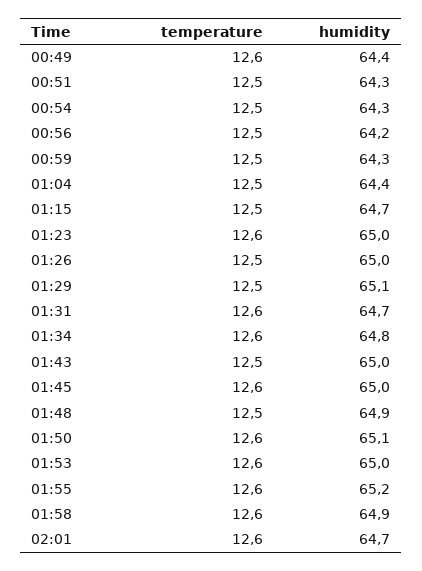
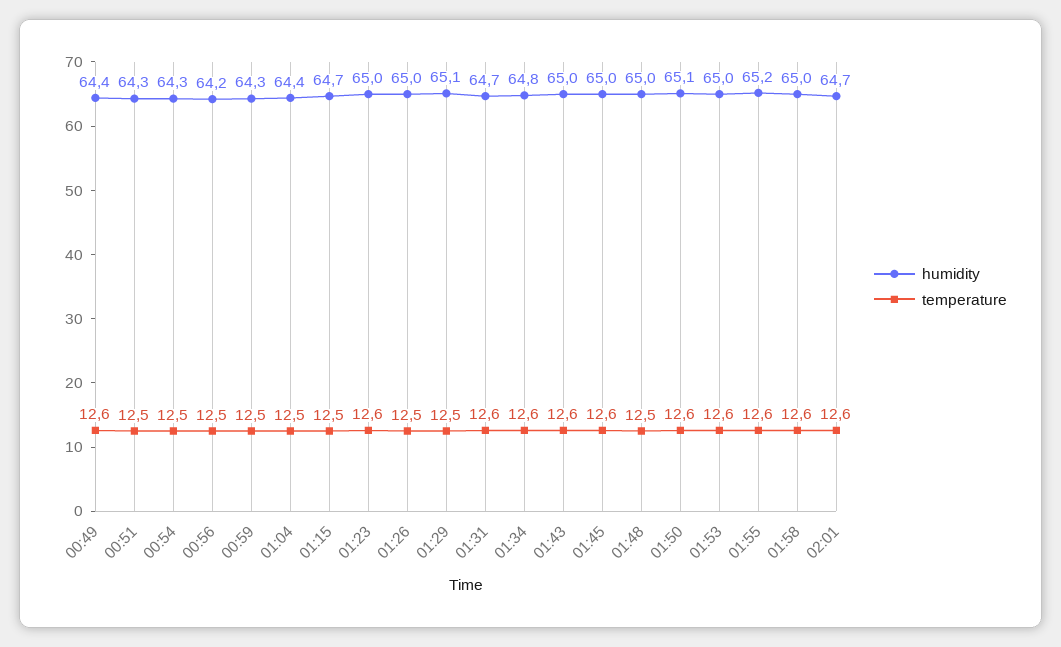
temperature, 01:43: 12.5 -> 12.6
humidity, 01:48: 64.9 -> 65
humidity, 01:58: 64.9 -> 65

